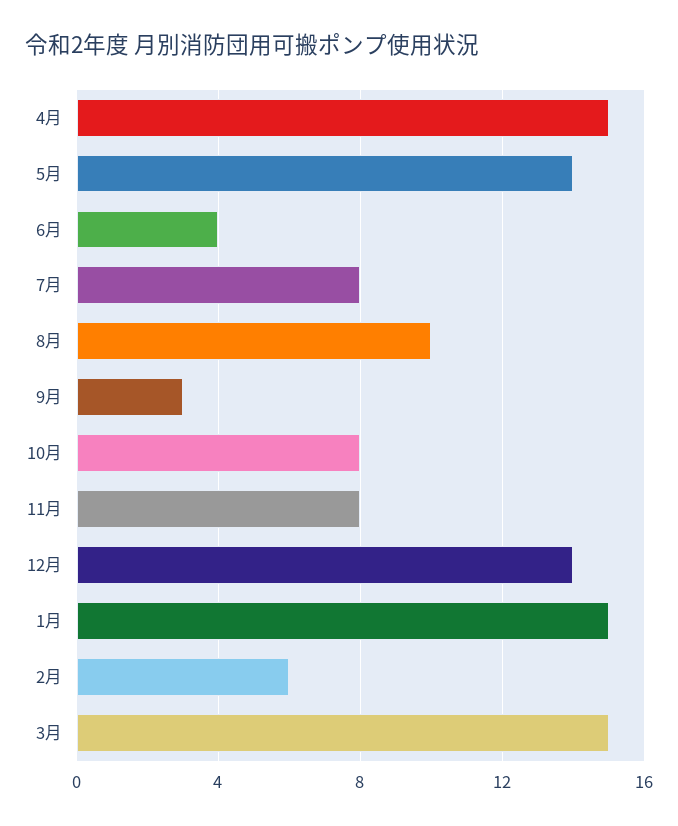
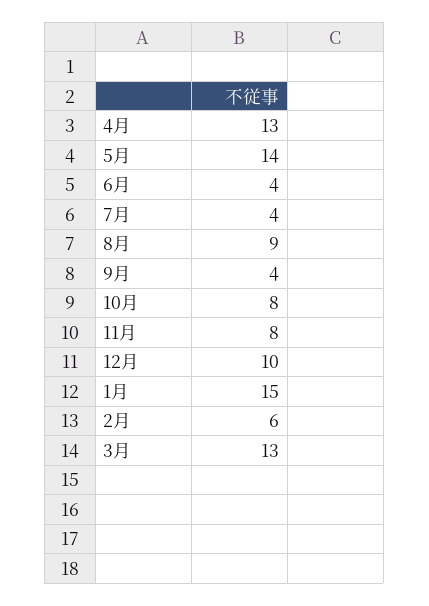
4月: 15 -> 13
7月: 8 -> 4
8月: 10 -> 9
9月: 3 -> 4
12月: 14 -> 10
3月: 15 -> 13

